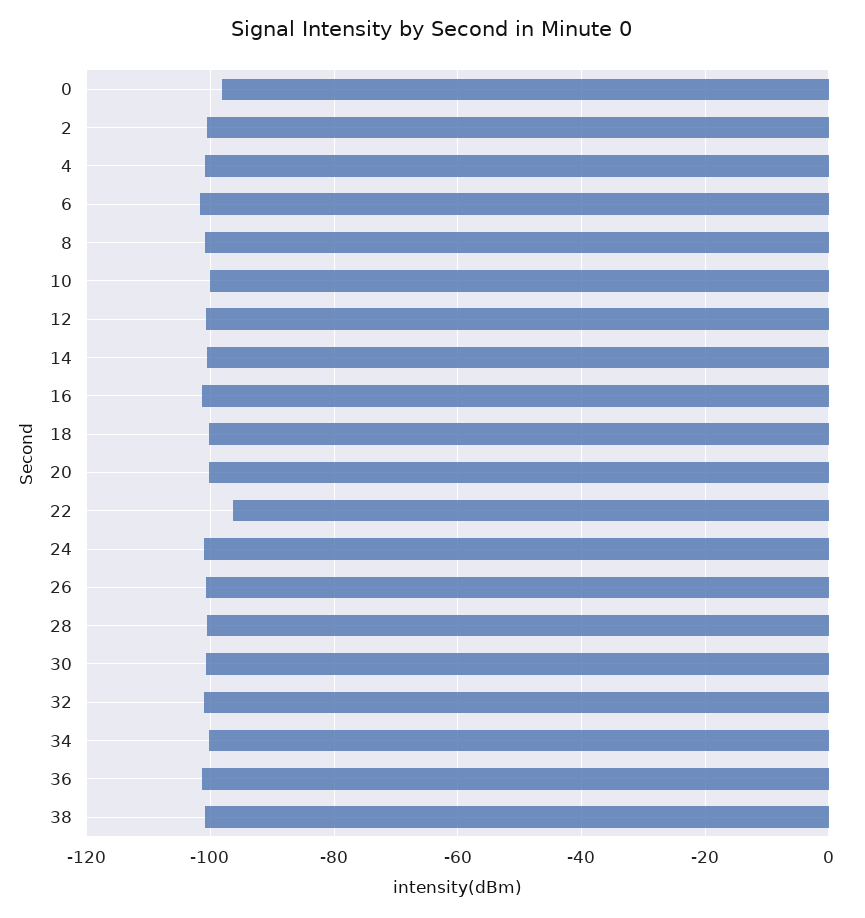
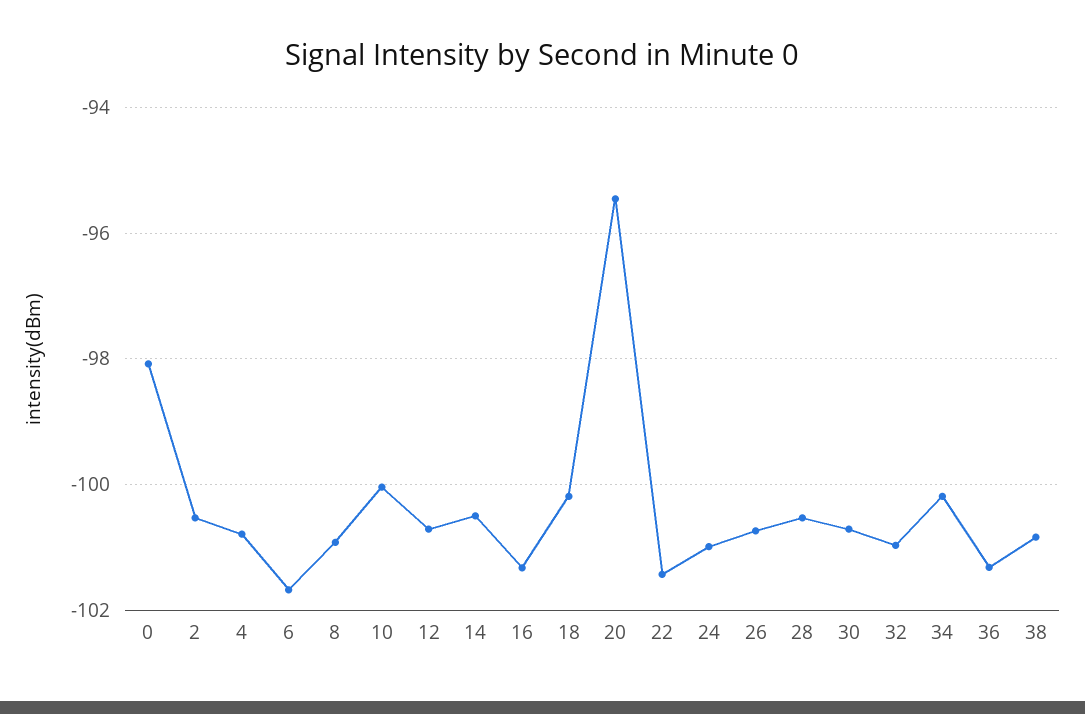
20: -100 -> -95.4
22: -96 -> -101.4

